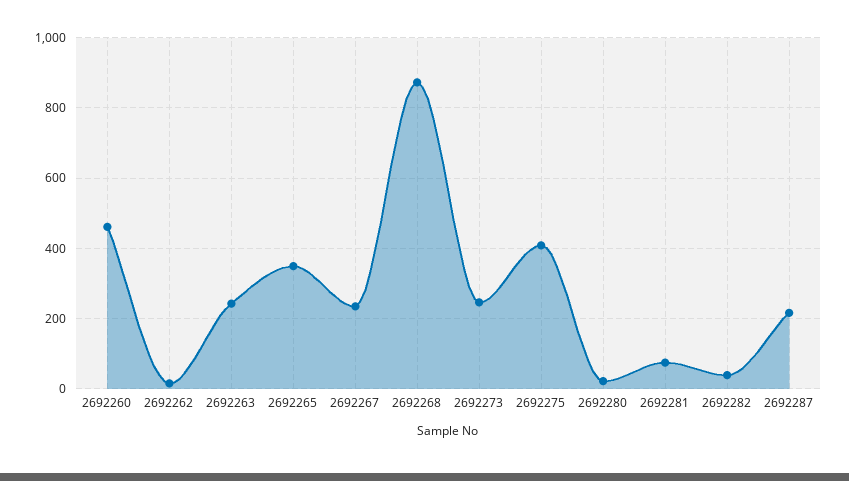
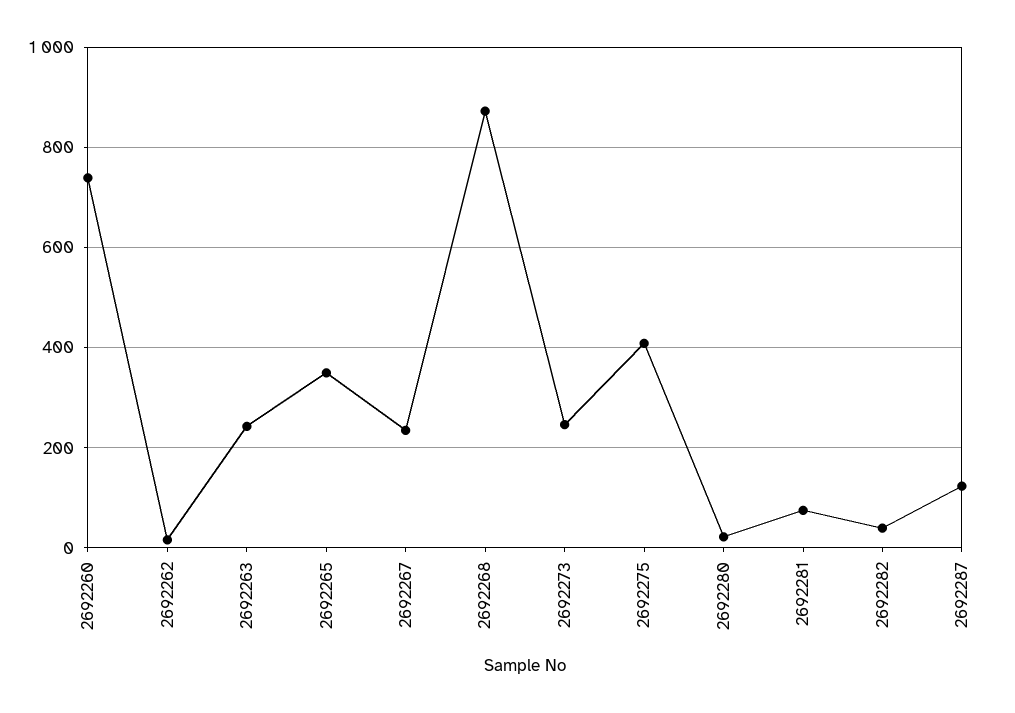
2692260: 460 -> 740
2692287: 220 -> 120

